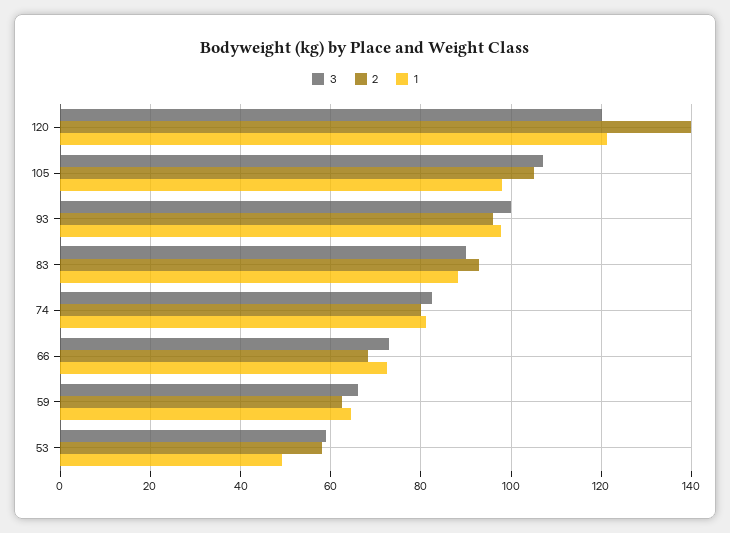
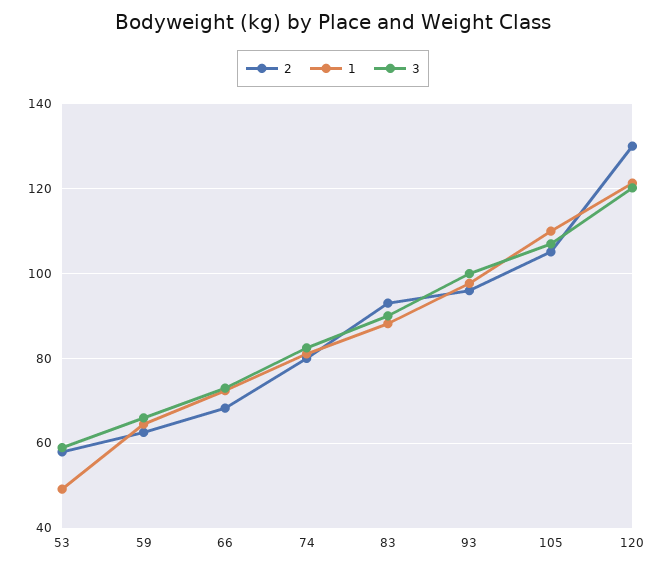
2, 120: 140 -> 130
1, 105: 98 -> 110

